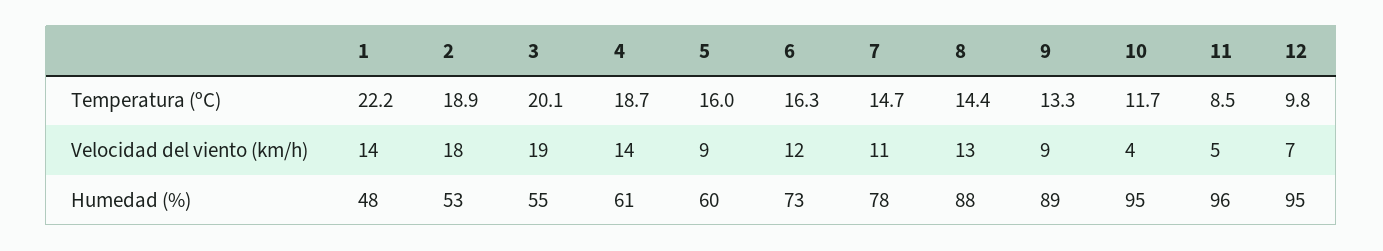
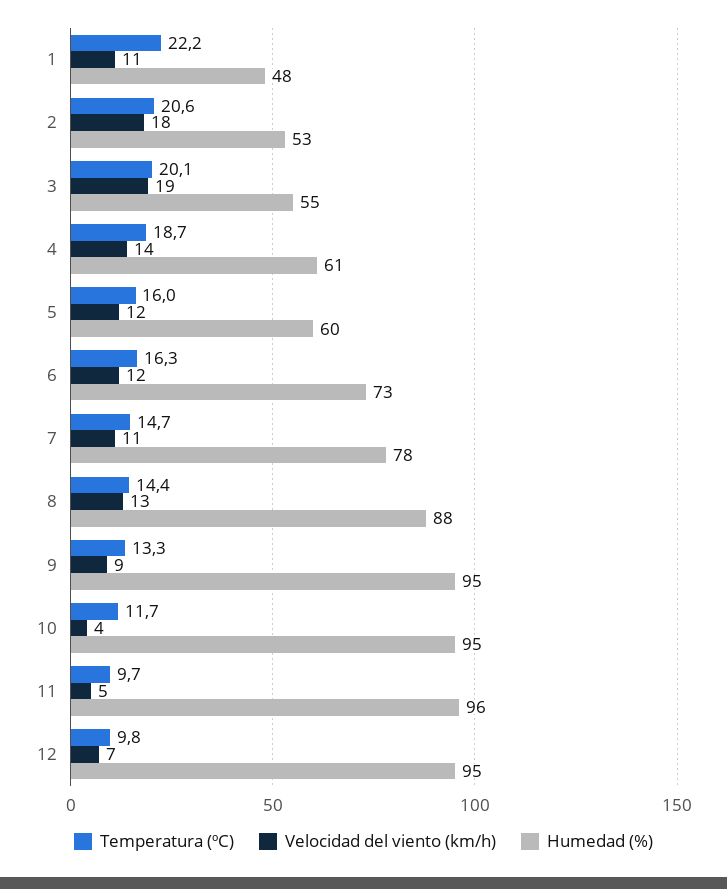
Temperatura (ºC), 2: 18.9 -> 20.6
Temperatura (ºC), 11: 8.5 -> 9.7
Velocidad del viento (km/h), 1: 14 -> 11
Velocidad del viento (km/h), 5: 9 -> 12
Humedad (%), 9: 89 -> 95

